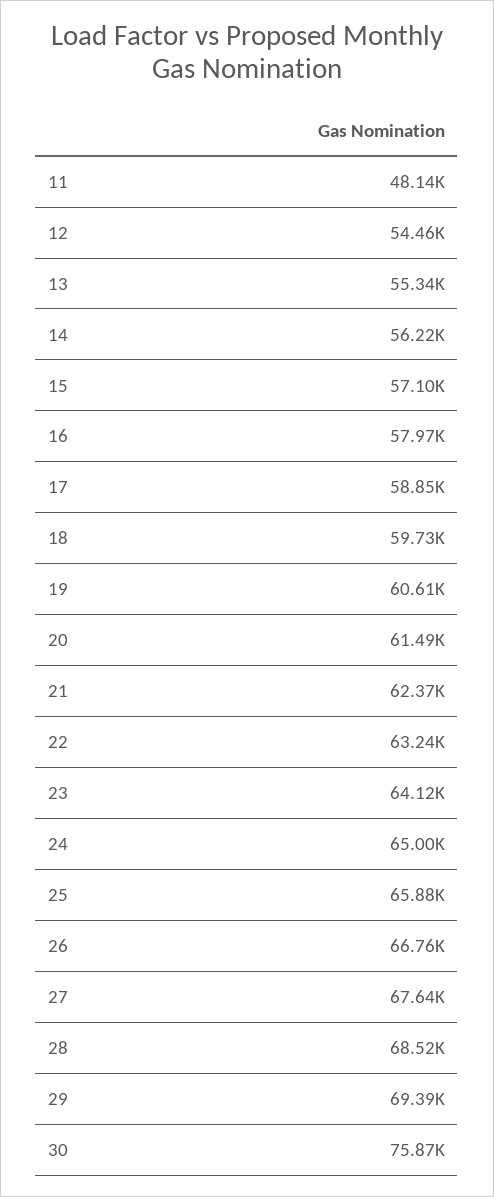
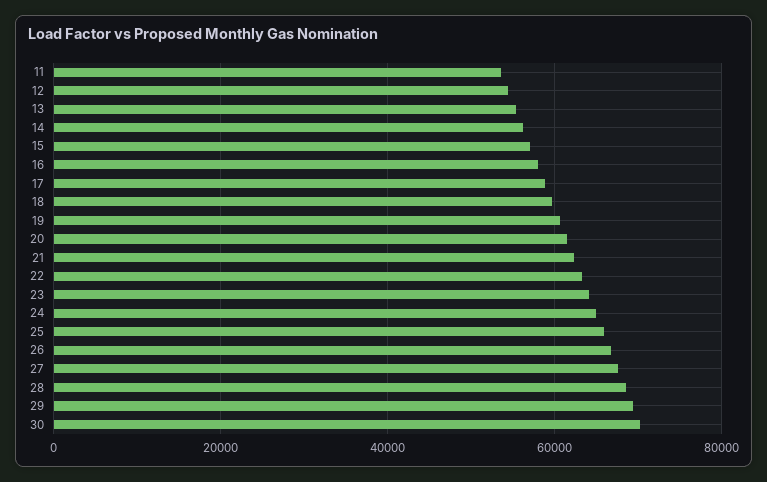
11: 48140 -> 54000
30: 75870 -> 70000

